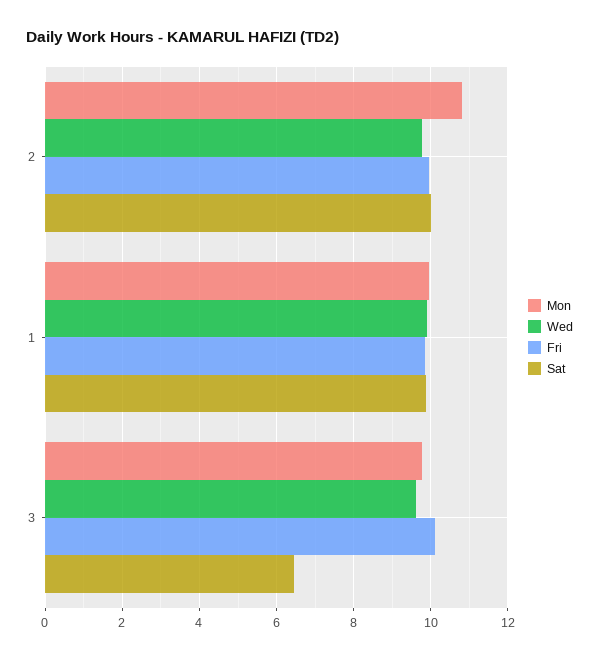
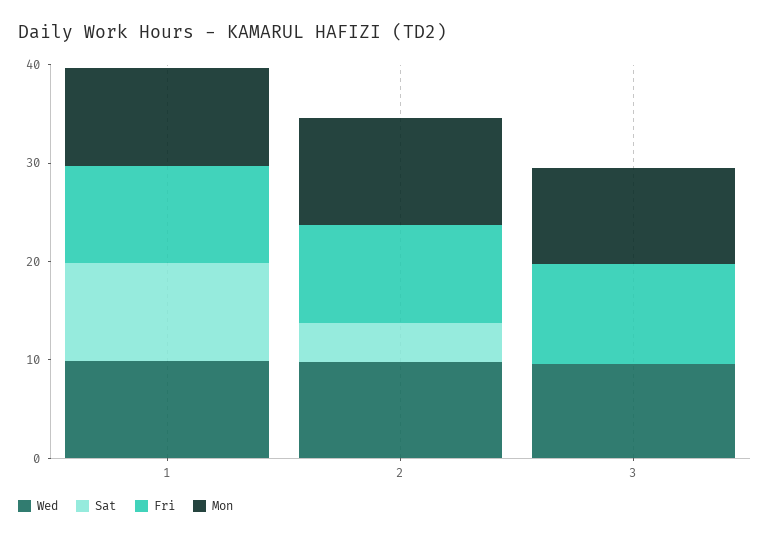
Sat, 2: 10 -> 4
Sat, 3: 6.4 -> 0

